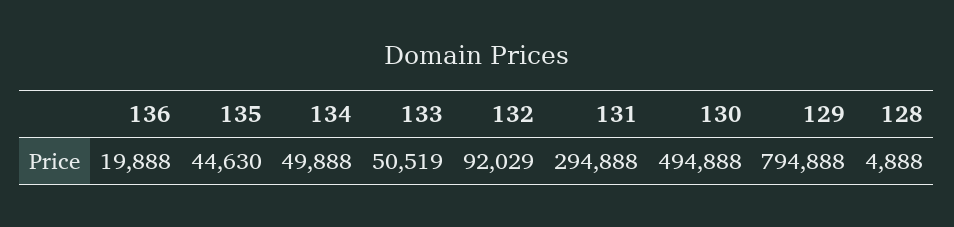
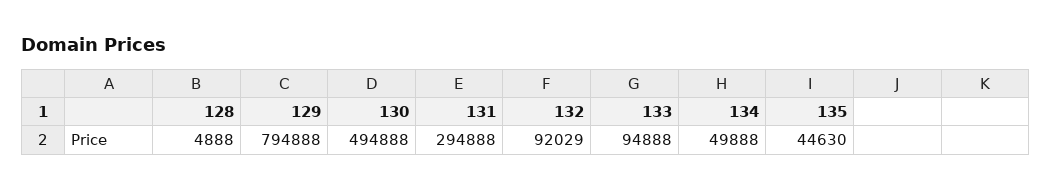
136: 19888 -> none
133: 50519 -> 94888

